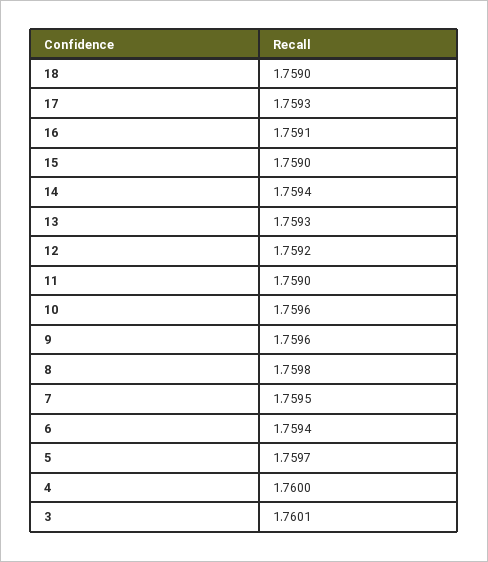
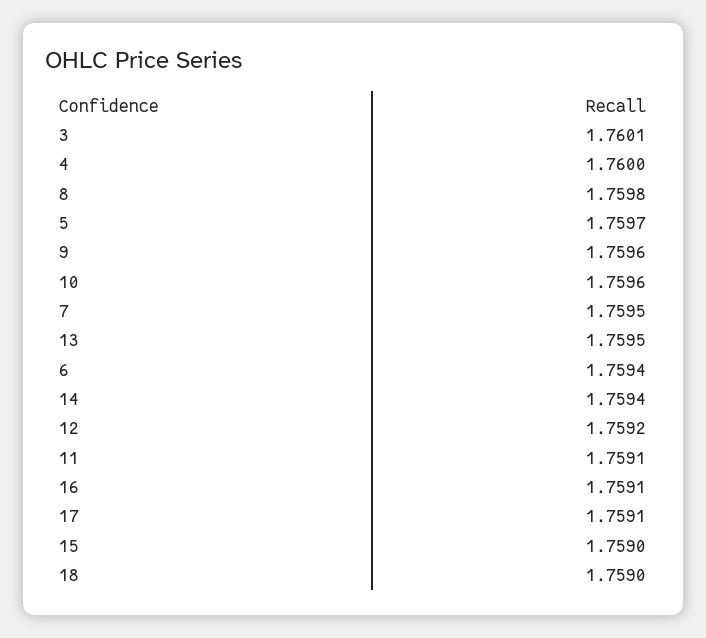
17: 1.7593 -> 1.7591
13: 1.7593 -> 1.7595
11: 1.759 -> 1.7591

